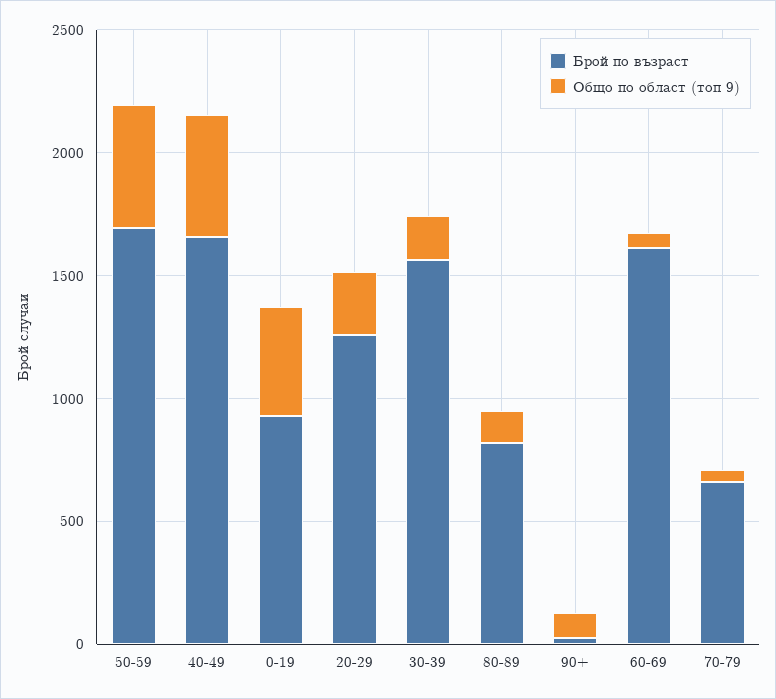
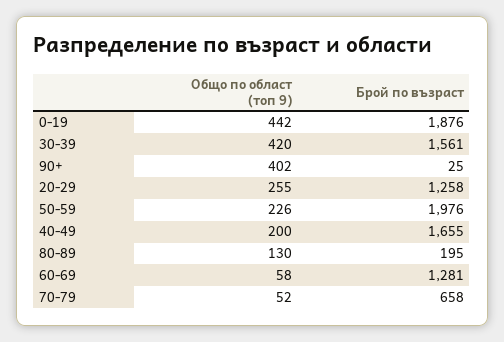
Брой по възраст, 50-59: 1700 -> 1976
Общо по област (топ 9), 50-59: 500 -> 226
Общо по област (топ 9), 40-49: 500 -> 200
Брой по възраст, 0-19: 900 -> 1876
Общо по област (топ 9), 30-39: 200 -> 420
Брой по възраст, 80-89: 800 -> 195
Общо по област (топ 9), 90+: 100 -> 402
Брой по възраст, 60-69: 1600 -> 1281

